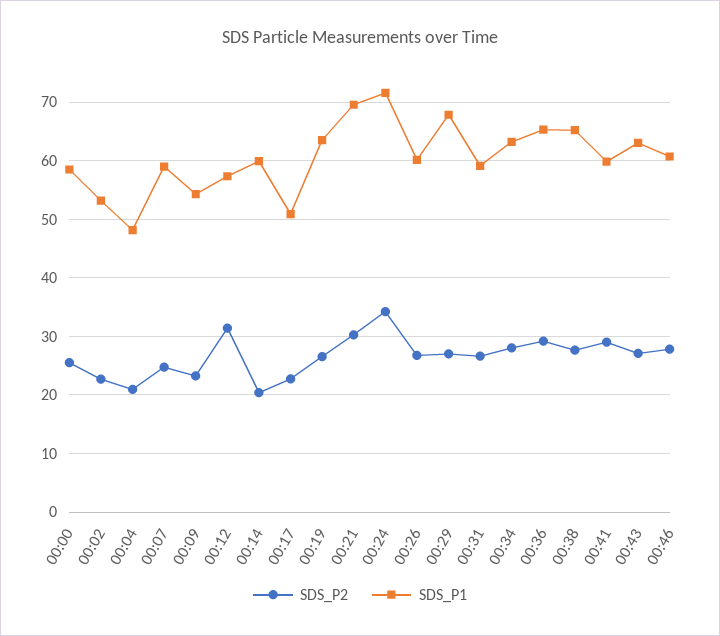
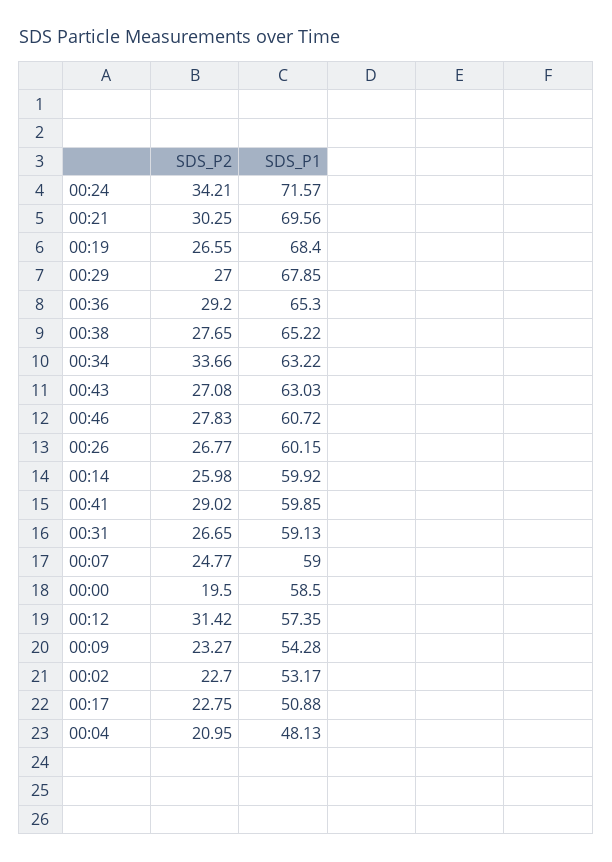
SDS_P2, 00:00: 26 -> 19.5
SDS_P2, 00:14: 20 -> 25.98
SDS_P1, 00:19: 64 -> 68.4
SDS_P2, 00:34: 28 -> 33.66

